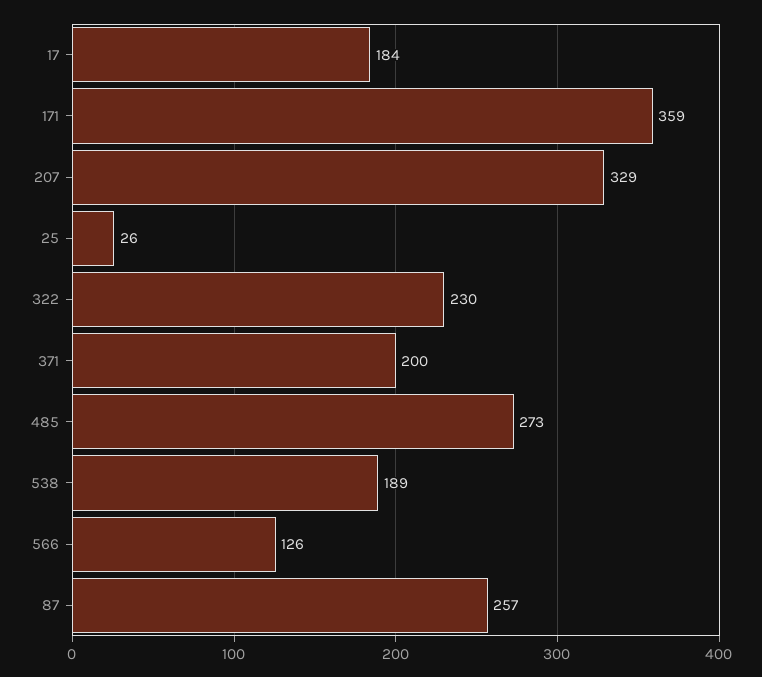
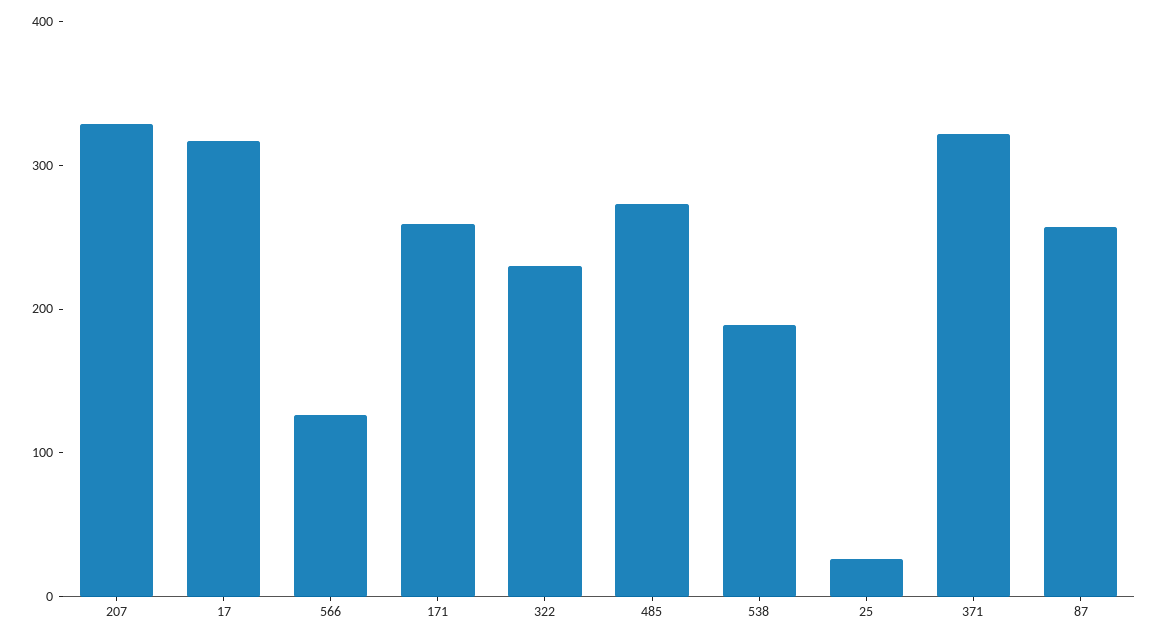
17: 184 -> 320
171: 359 -> 260
371: 200 -> 320

